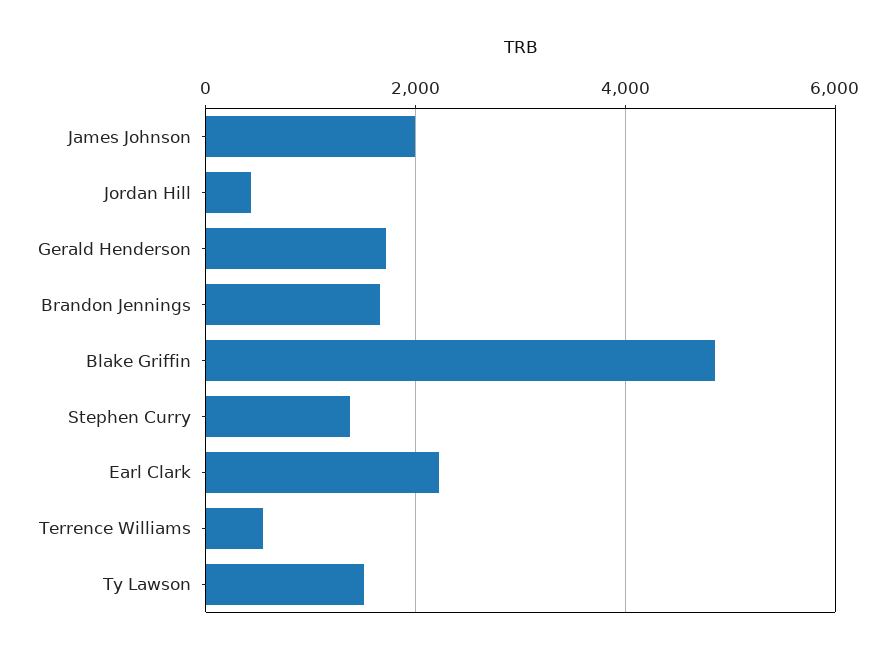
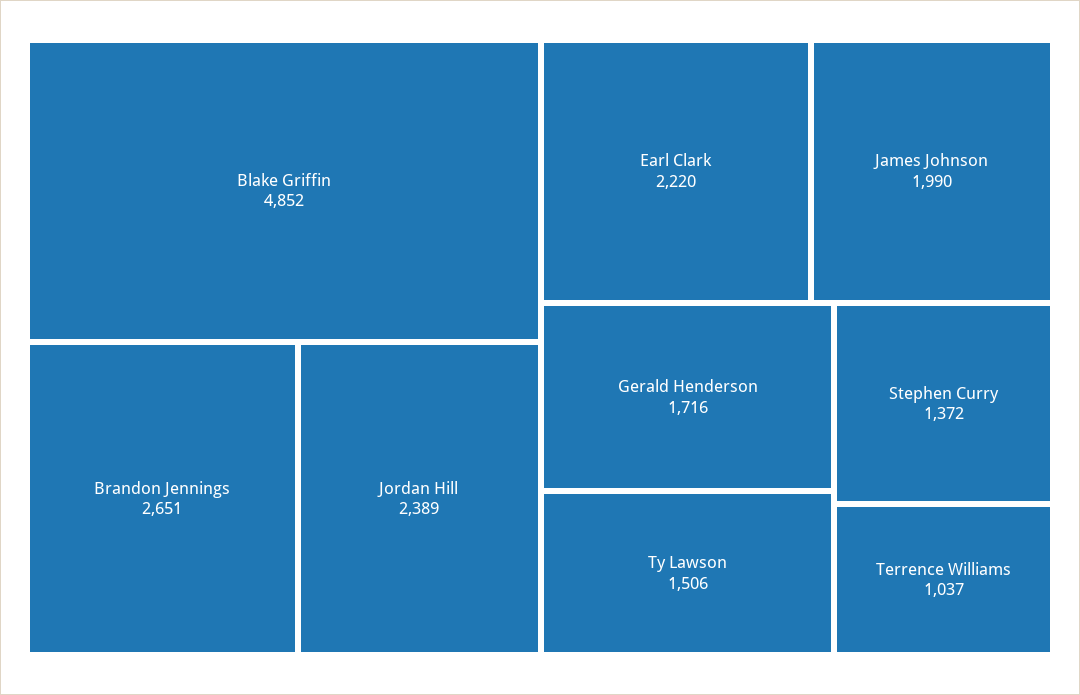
Jordan Hill: 400 -> 2389
Brandon Jennings: 1600 -> 2651
Terrence Williams: 600 -> 1037

